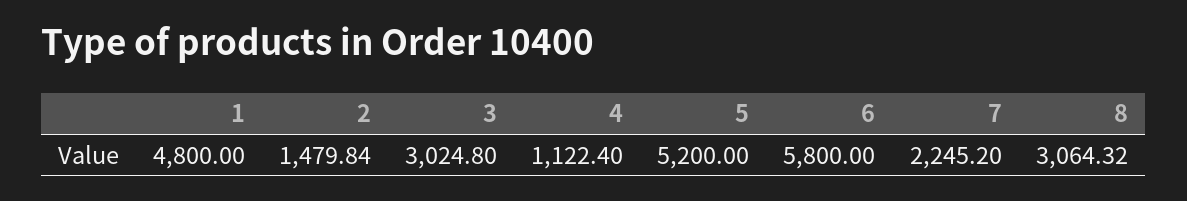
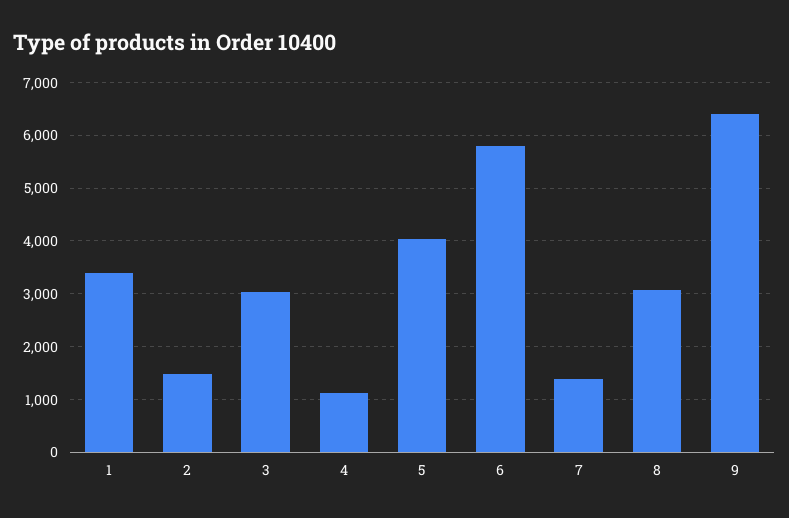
1: 4800 -> 3400
5: 5200 -> 4000
7: 2245.2 -> 1400
9: none -> 6400

